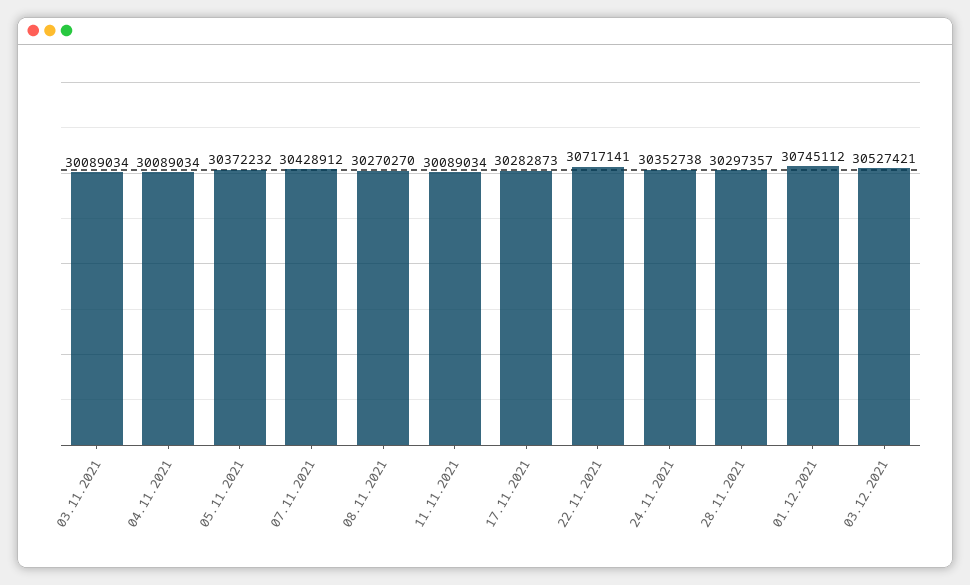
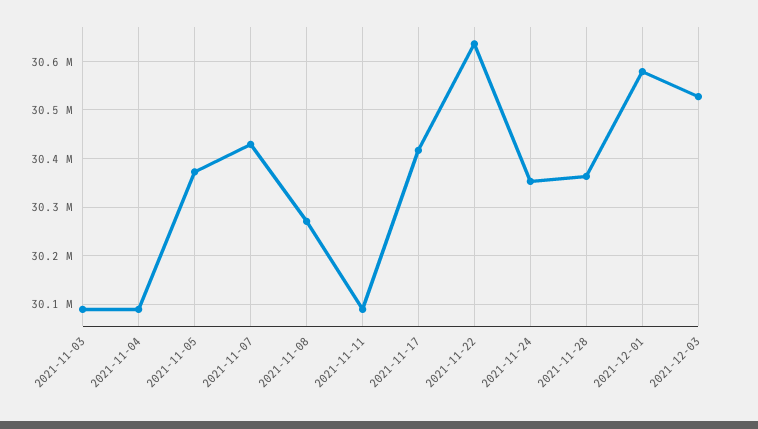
17.11.2021: 30282873 -> 30420000
22.11.2021: 30717141 -> 30640000
28.11.2021: 30297357 -> 30360000
01.12.2021: 30745112 -> 30580000

